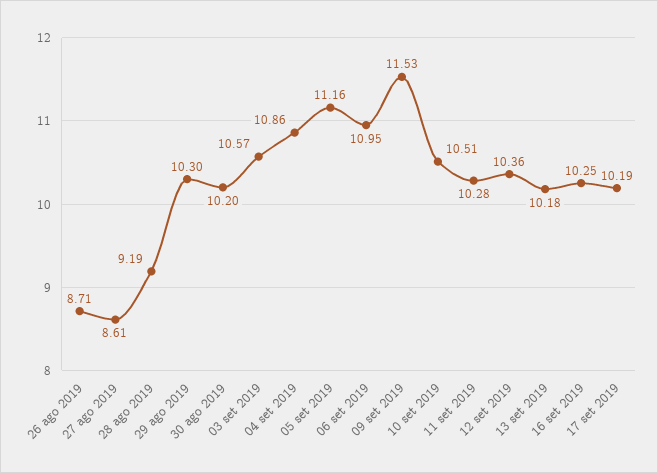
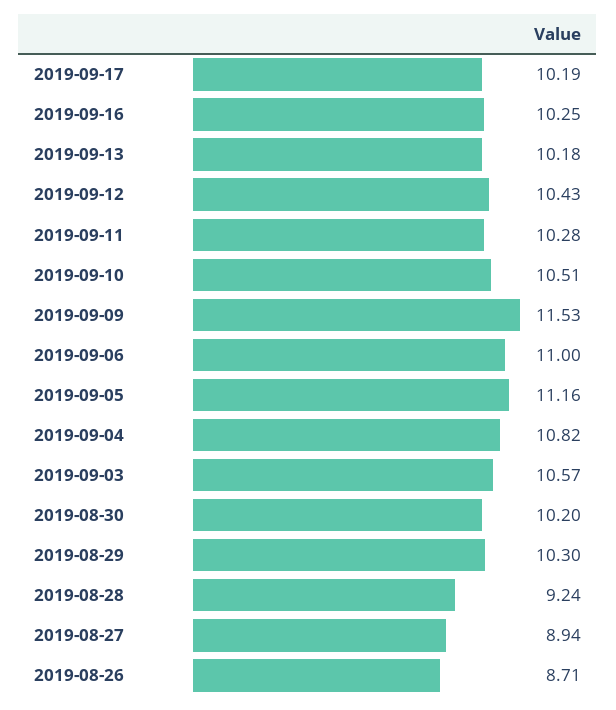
27 ago 2019: 8.61 -> 8.94
28 ago 2019: 9.19 -> 9.24
04 set 2019: 10.86 -> 10.82
06 set 2019: 10.95 -> 11
12 set 2019: 10.36 -> 10.43

